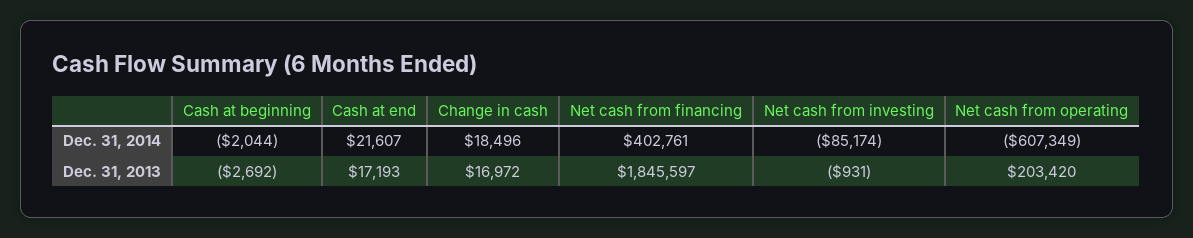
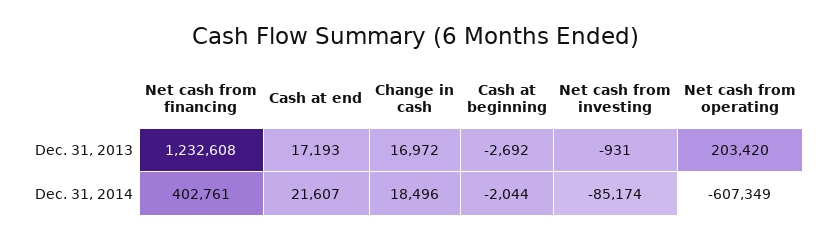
Net cash from financing, Dec. 31, 2013: 1845597 -> 1232608

